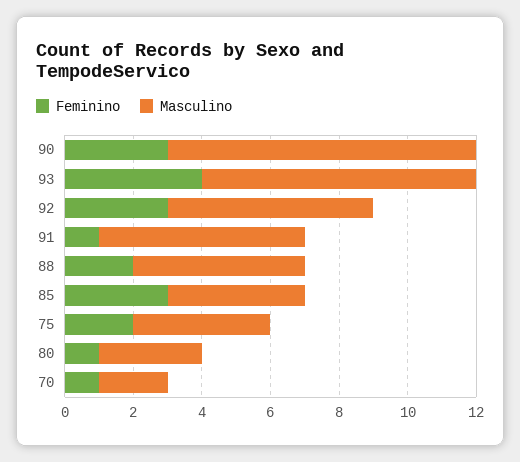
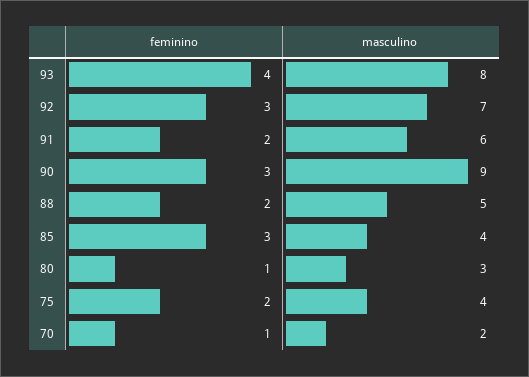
Masculino, 92: 6 -> 7
Feminino, 91: 1 -> 2

